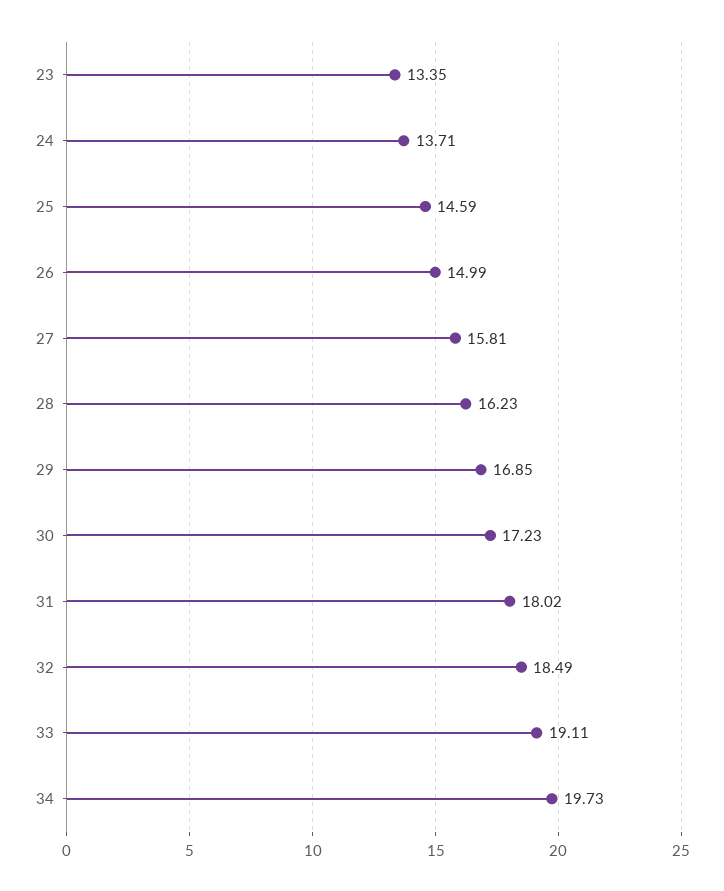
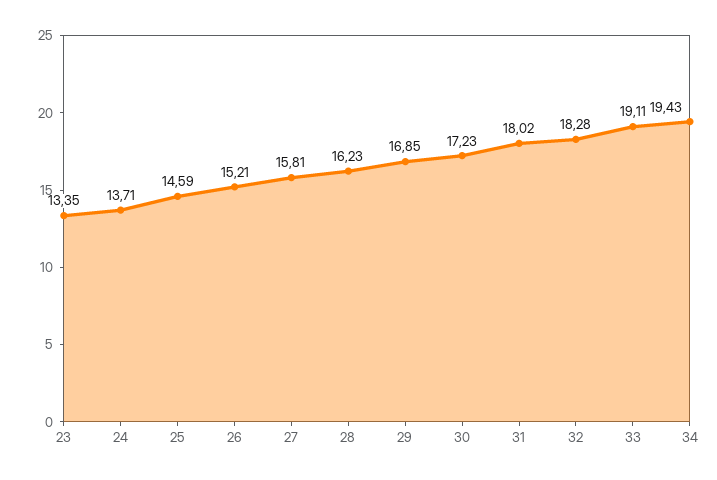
26: 14.99 -> 15.21
32: 18.49 -> 18.28
34: 19.73 -> 19.43

